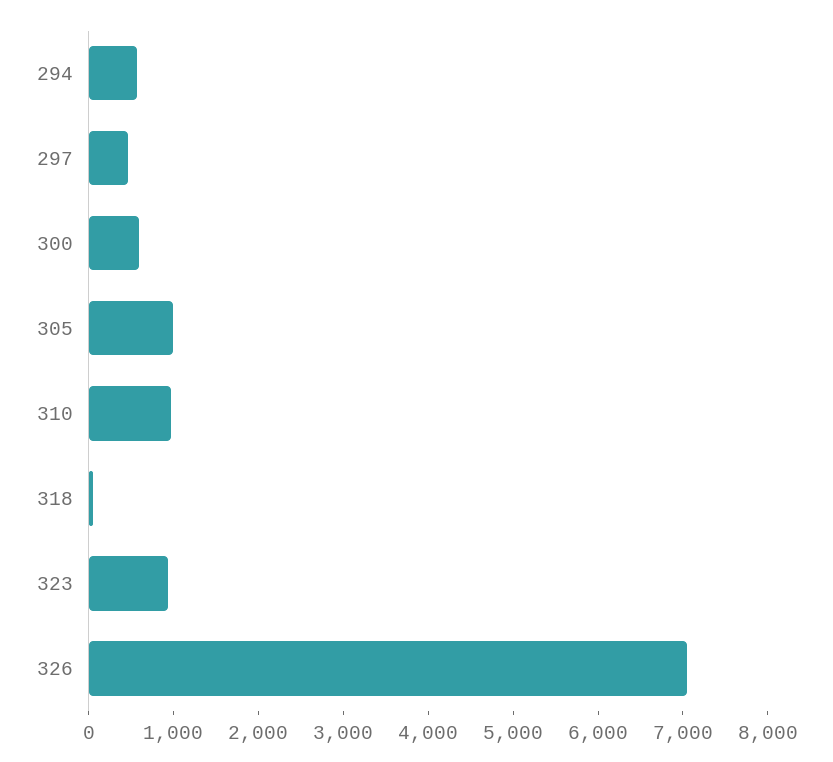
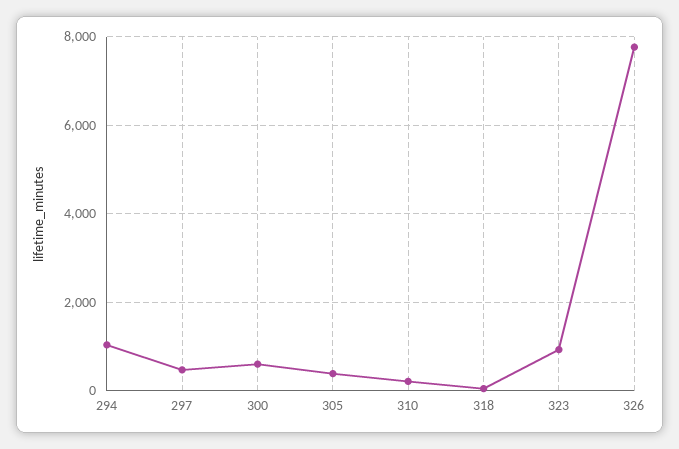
294: 600 -> 1000
305: 1000 -> 400
310: 1000 -> 200
326: 7000 -> 7800

